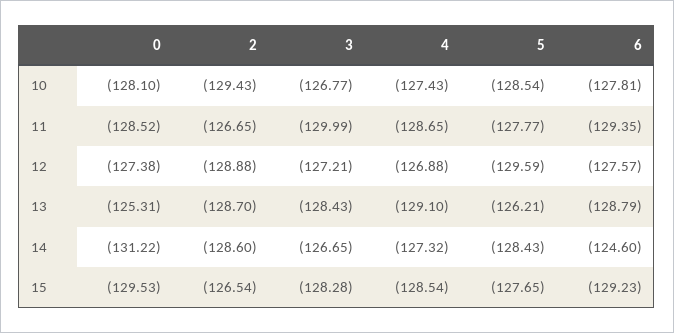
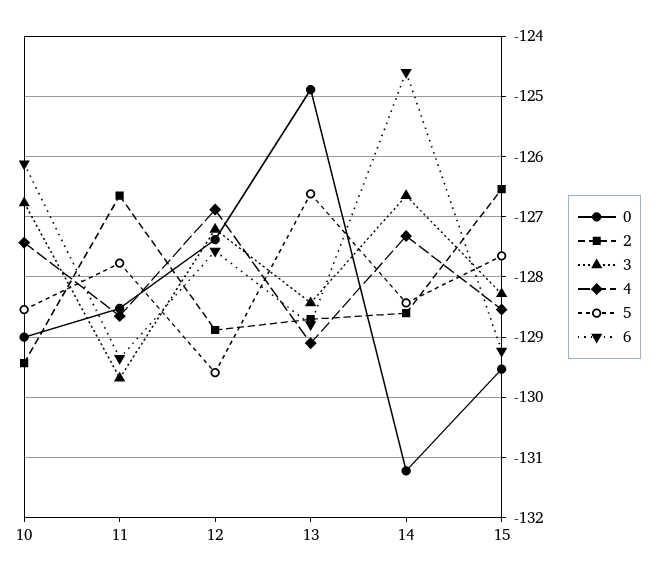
0, 10: -128.1 -> -129
6, 10: -127.81 -> -126.1
3, 11: -129.99 -> -129.7
0, 13: -125.31 -> -124.9
5, 13: -126.21 -> -126.6

